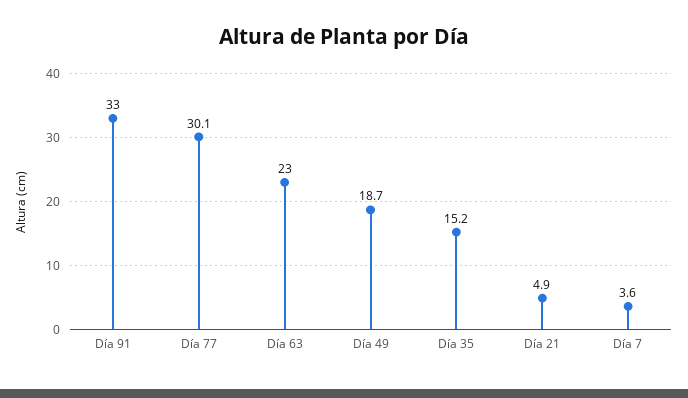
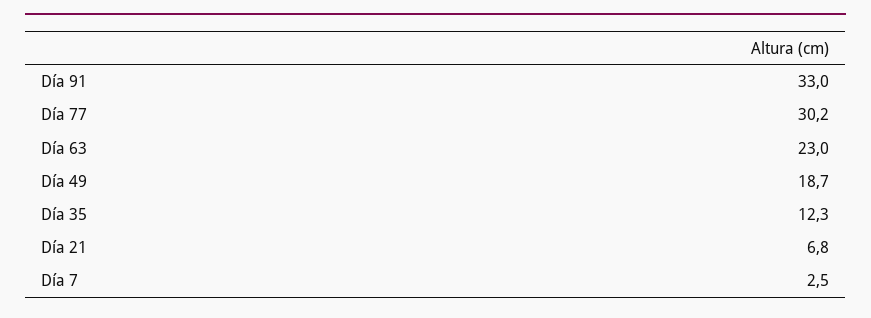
Día 77: 30.1 -> 30.2
Día 35: 15.2 -> 12.3
Día 21: 4.9 -> 6.8
Día 7: 3.6 -> 2.5

